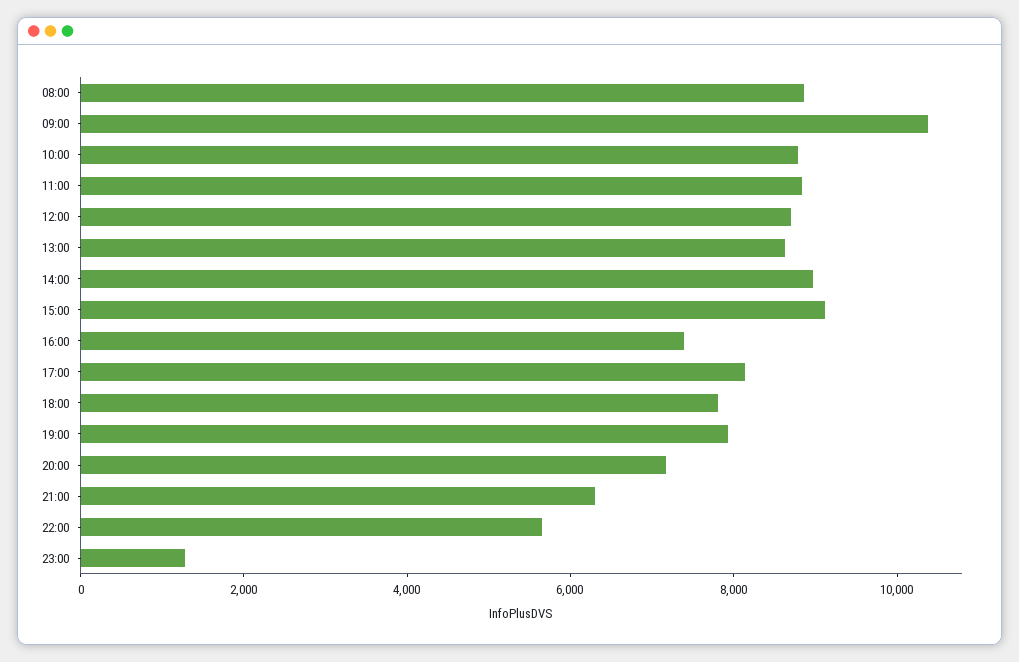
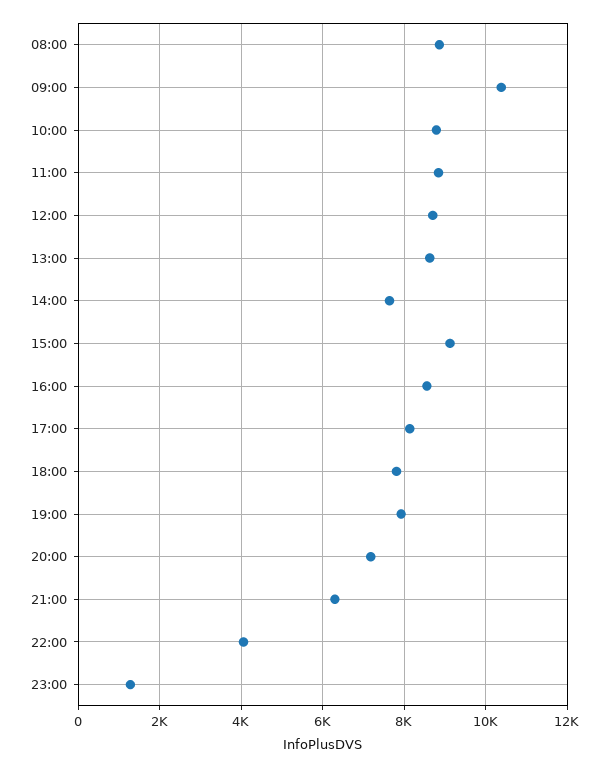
14:00: 9000 -> 7600
16:00: 7500 -> 8600
22:00: 5500 -> 4000

